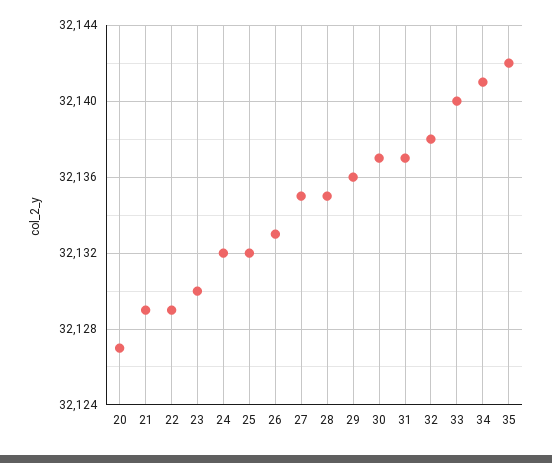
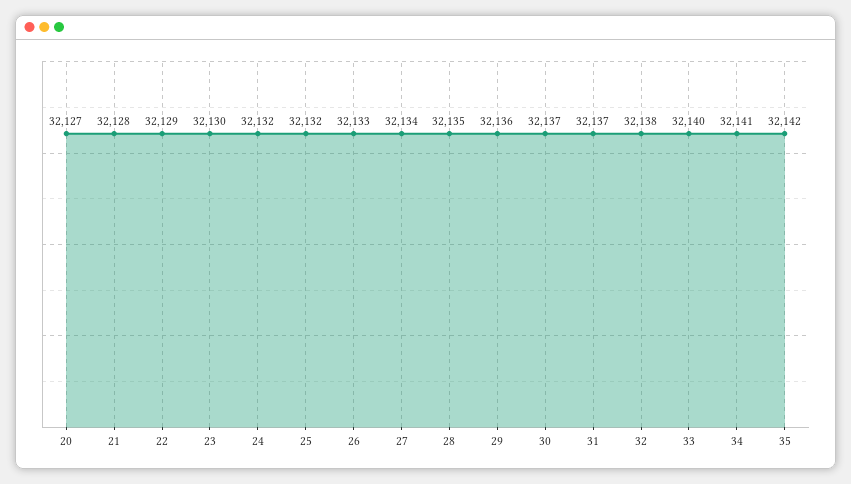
21: 32129 -> 32128
27: 32135 -> 32134

